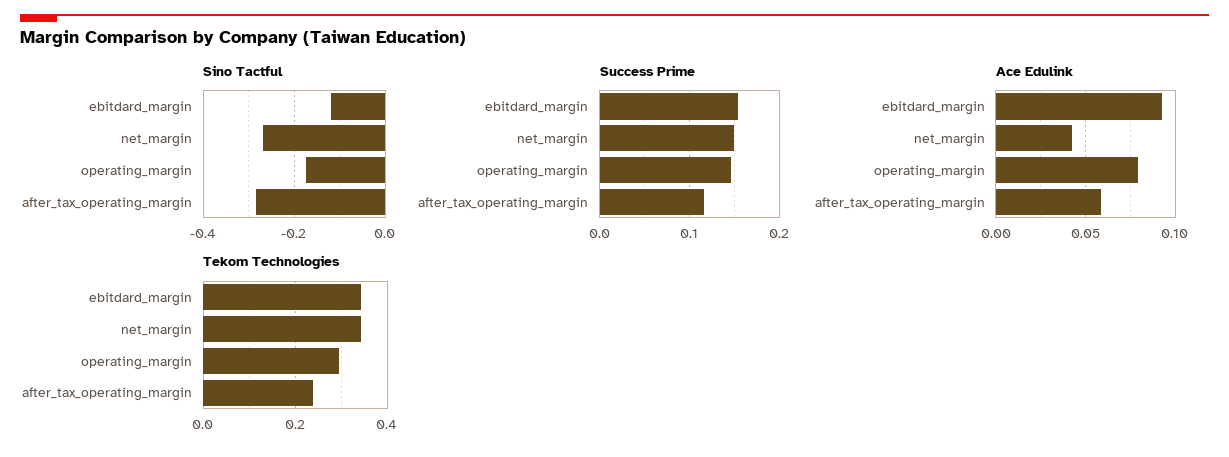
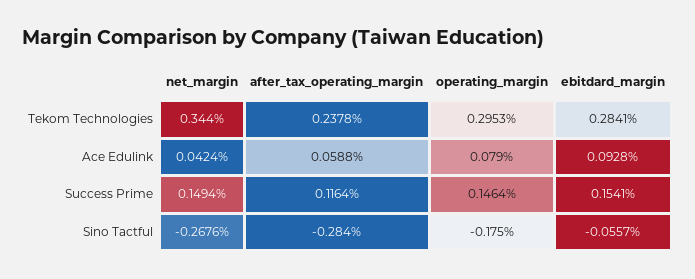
Sino Tactful, ebitdard_margin: -0.12 -> -0.0557
Tekom Technologies, ebitdard_margin: 0.34 -> 0.2841

